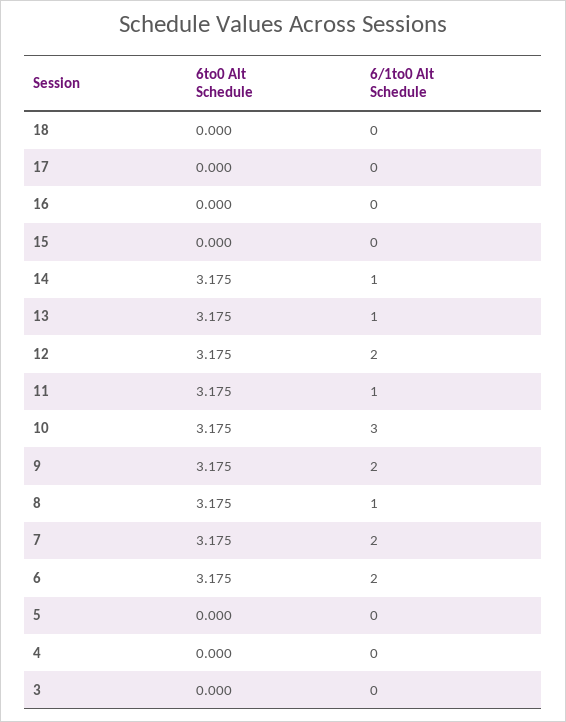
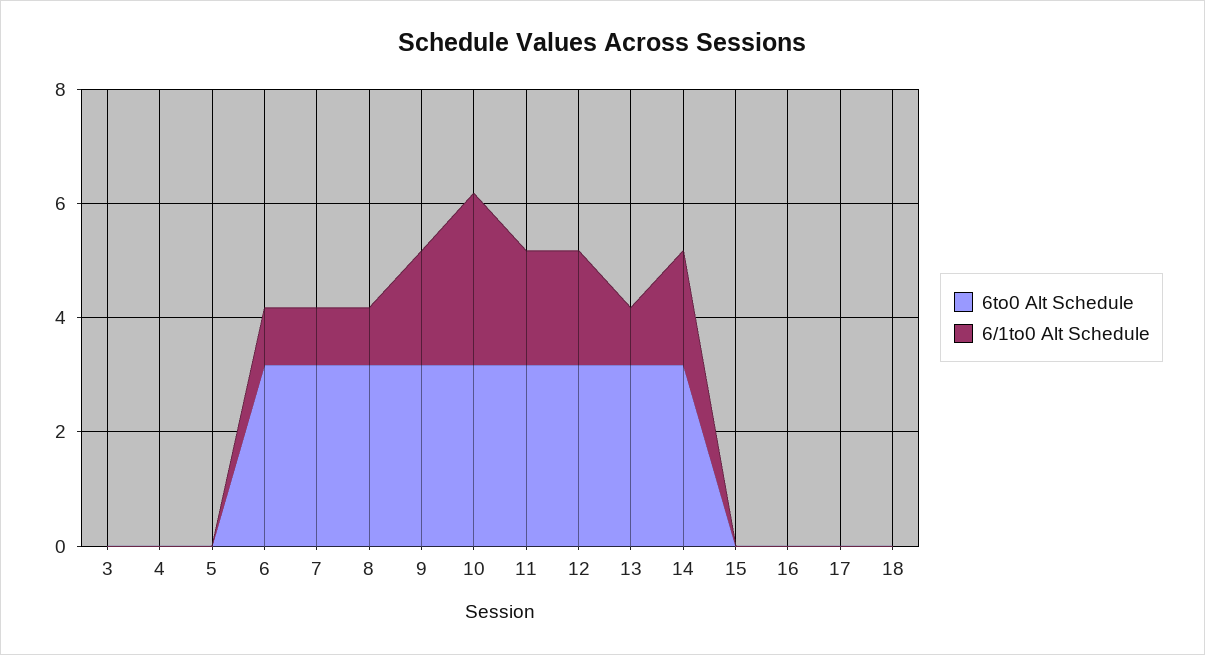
6/1to0 Alt Schedule, 14: 1 -> 2
6/1to0 Alt Schedule, 11: 1 -> 2
6/1to0 Alt Schedule, 7: 2 -> 1
6/1to0 Alt Schedule, 6: 2 -> 1

